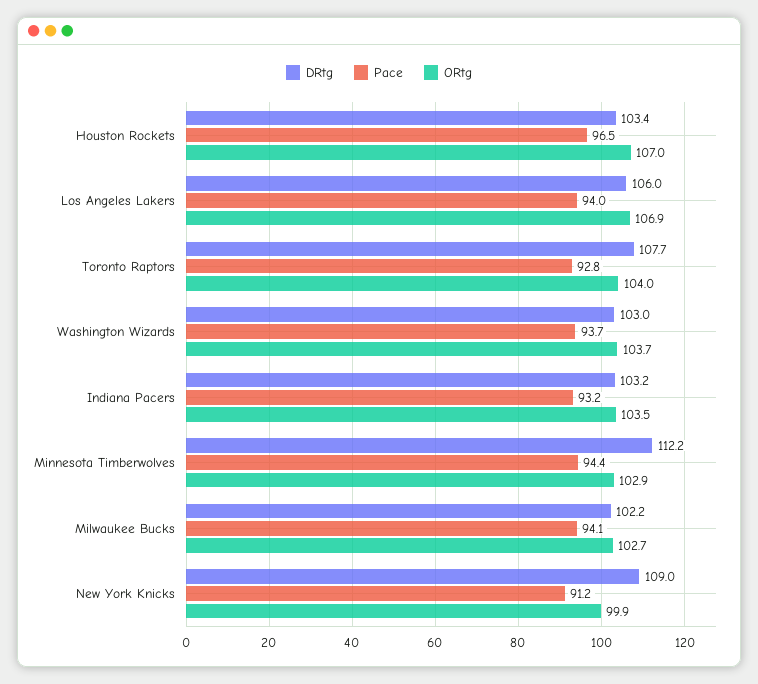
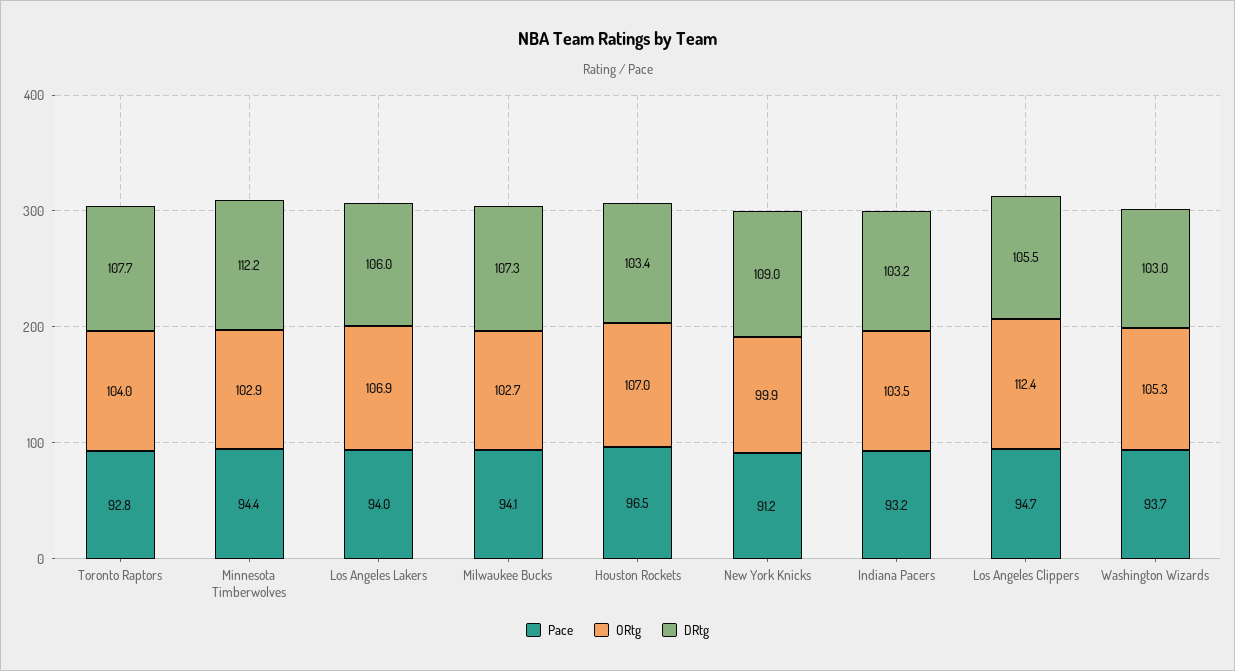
ORtg, Washington Wizards: 103.7 -> 105.3
DRtg, Milwaukee Bucks: 102.2 -> 107.3
Pace, Los Angeles Clippers: none -> 94.7
ORtg, Los Angeles Clippers: none -> 112.4
DRtg, Los Angeles Clippers: none -> 105.5

